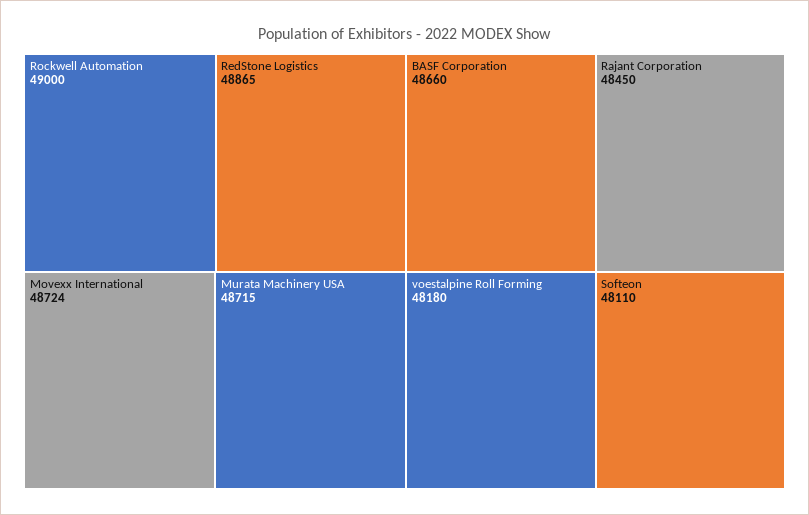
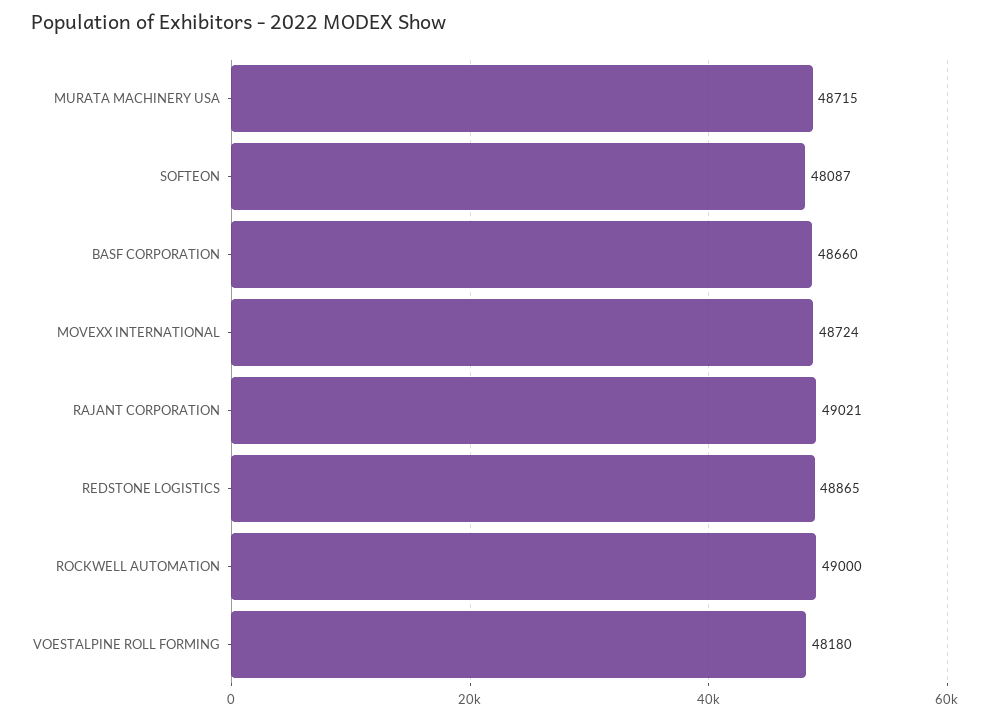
Rajant Corporation: 48450 -> 49021
Softeon: 48110 -> 48087

